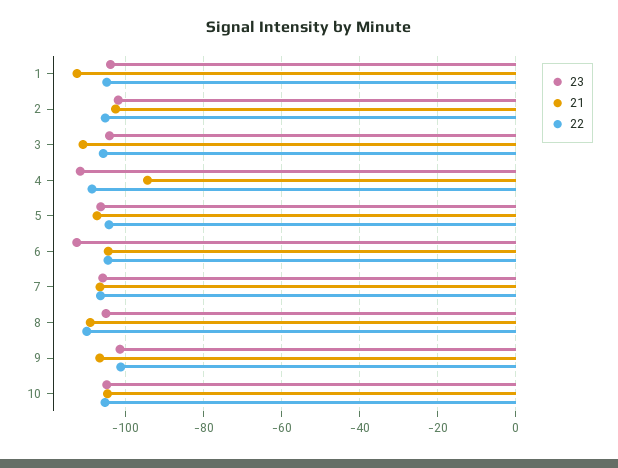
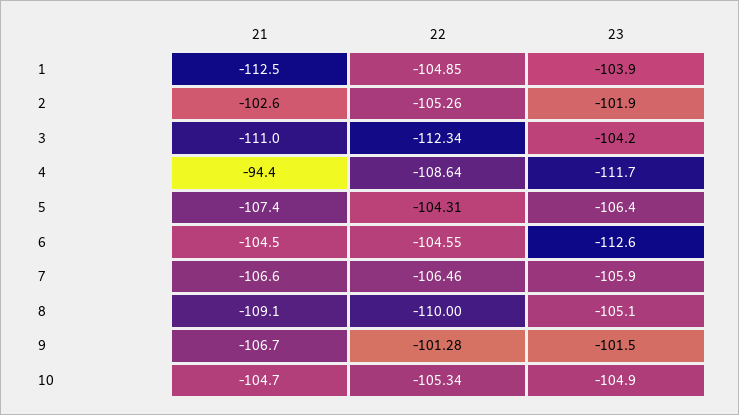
22, 3: -106 -> -112.34

